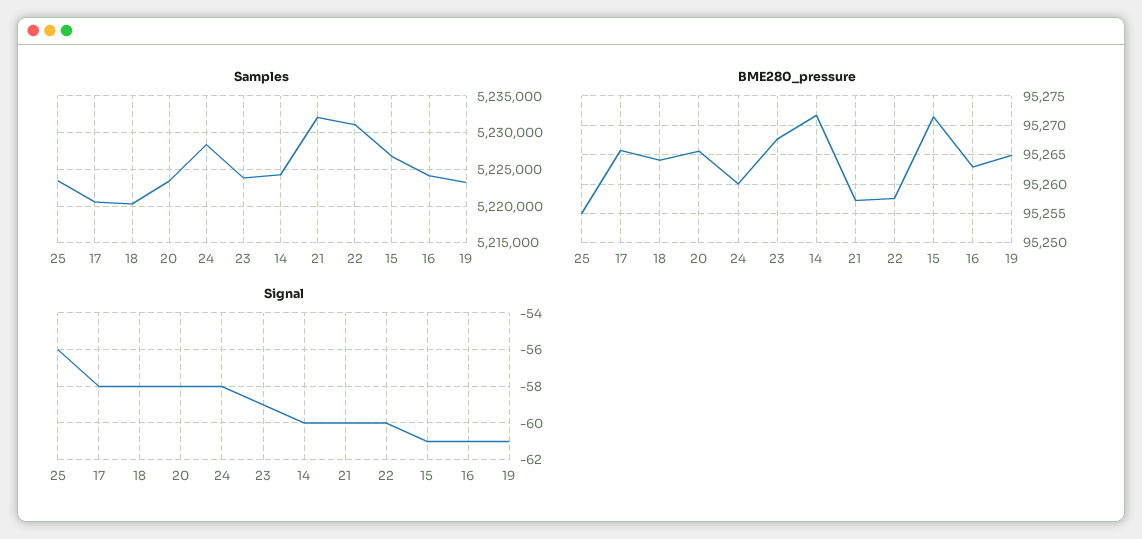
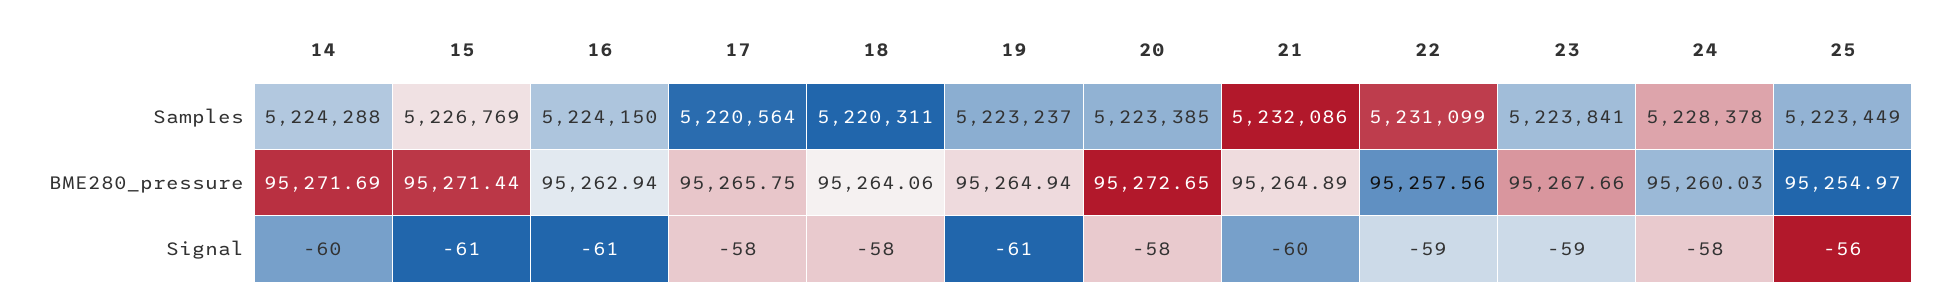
BME280_pressure, 20: 95265 -> 95272.65
BME280_pressure, 21: 95257.5 -> 95264.89
Signal, 22: -60 -> -59

